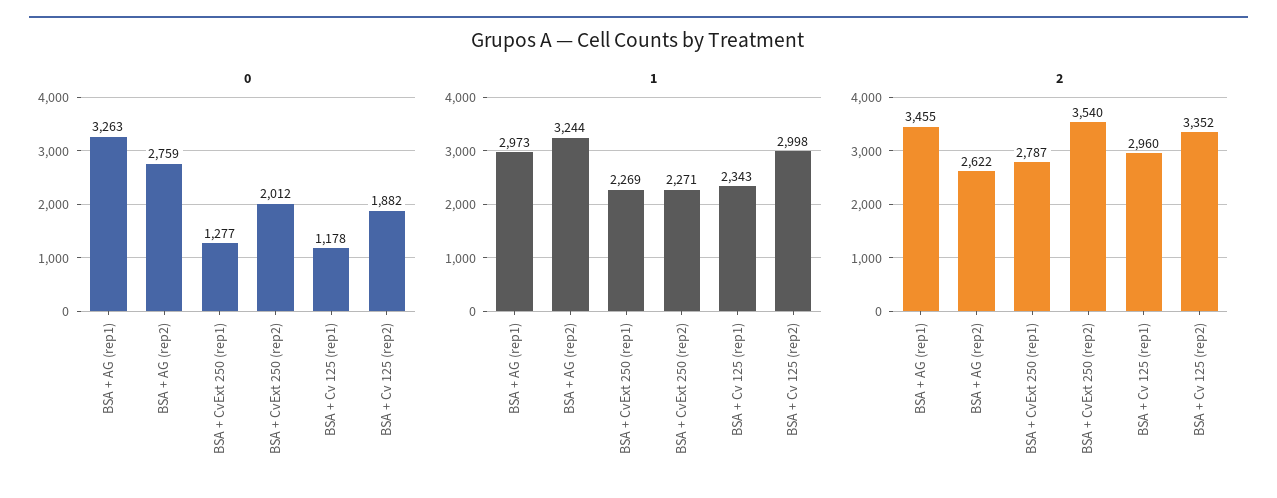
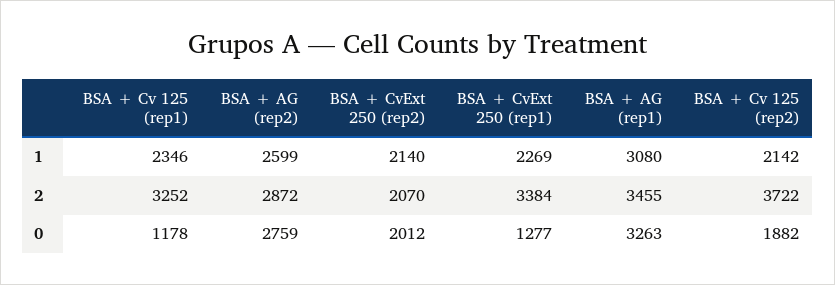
1, BSA + AG (rep1): 2973 -> 3080
1, BSA + AG (rep2): 3244 -> 2599
1, BSA + CvExt 250 (rep2): 2271 -> 2140
1, BSA + Cv 125 (rep1): 2343 -> 2346
1, BSA + Cv 125 (rep2): 2998 -> 2142
2, BSA + AG (rep2): 2622 -> 2872
2, BSA + CvExt 250 (rep1): 2787 -> 3384
2, BSA + CvExt 250 (rep2): 3540 -> 2070
2, BSA + Cv 125 (rep1): 2960 -> 3252
2, BSA + Cv 125 (rep2): 3352 -> 3722

